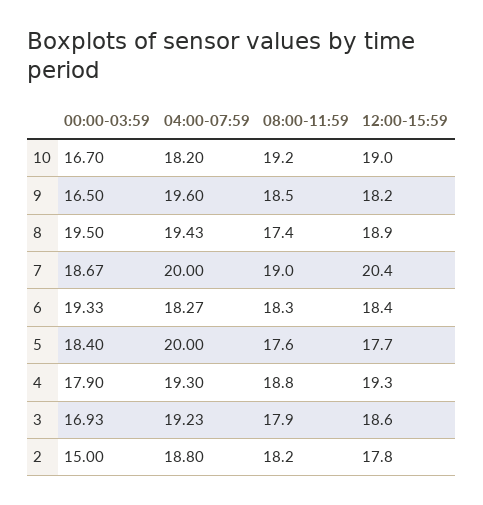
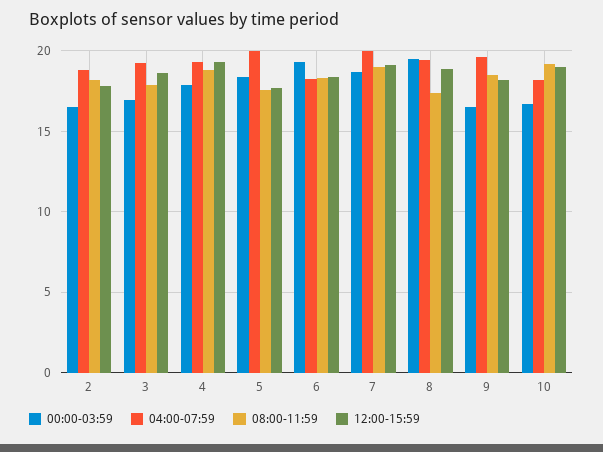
12:00-15:59, 7: 20.4 -> 19
00:00-03:59, 2: 15 -> 16.5

